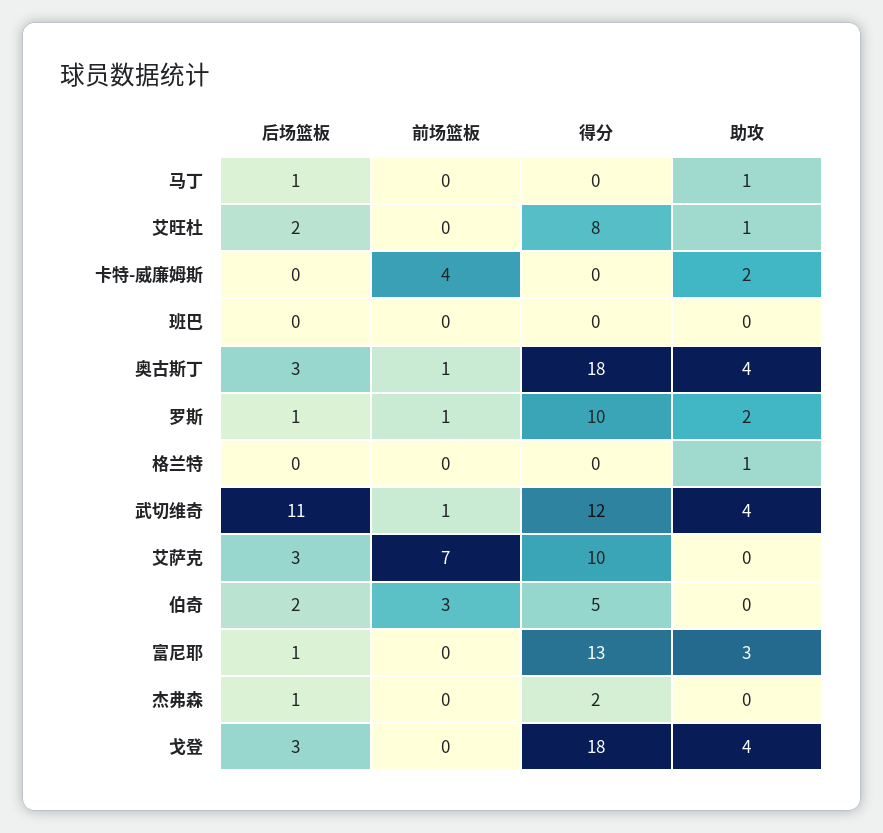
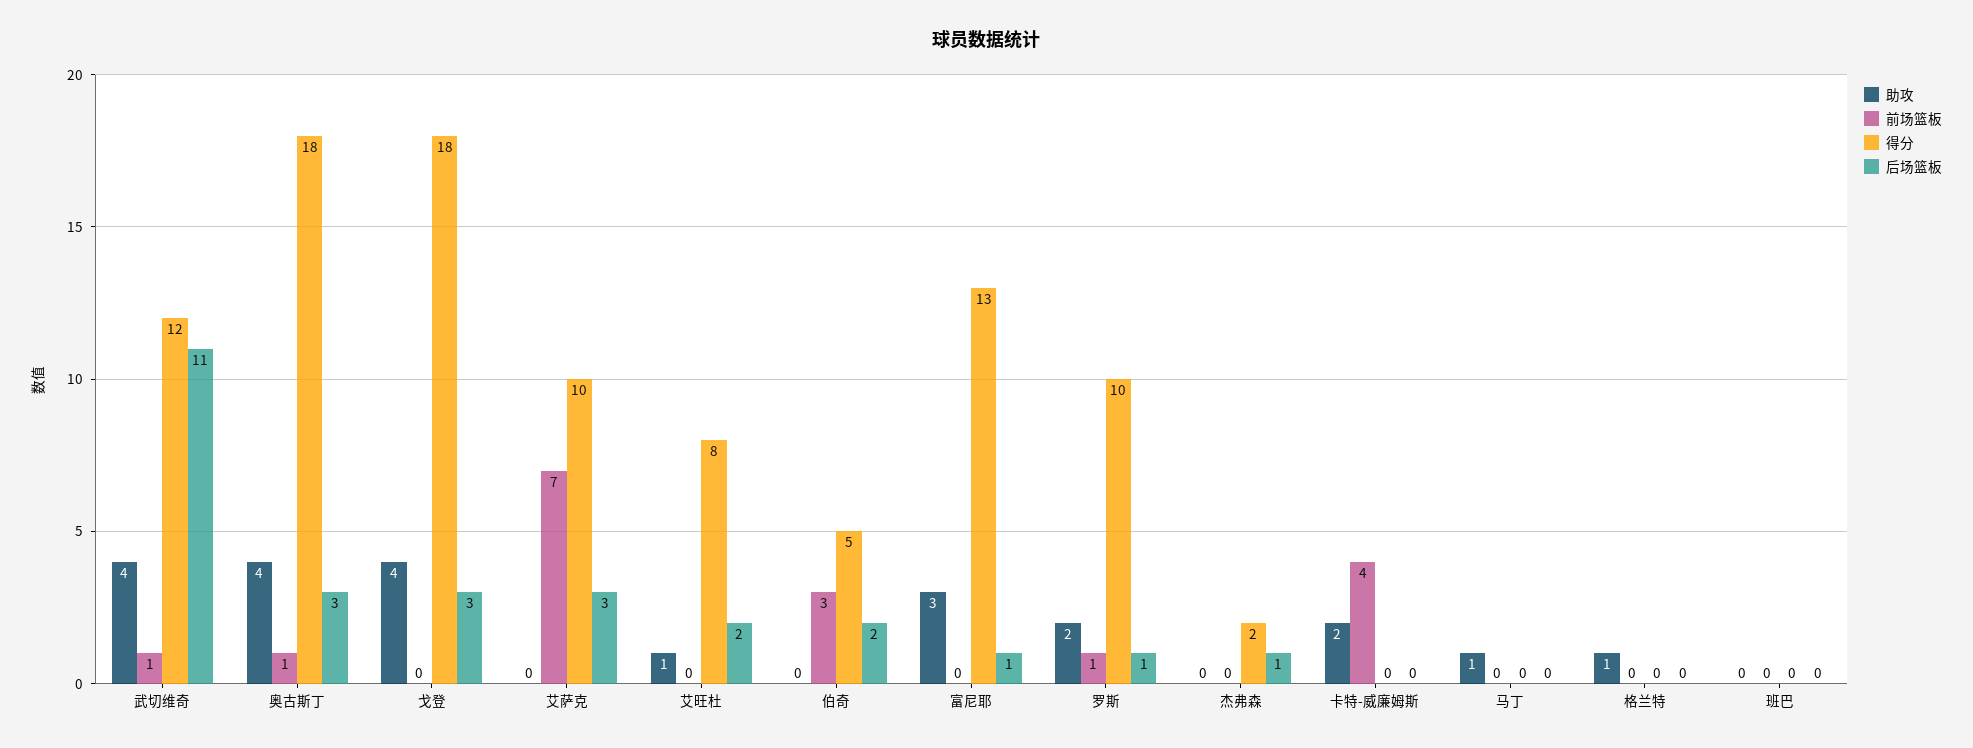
后场篮板, 马丁: 1 -> 0

